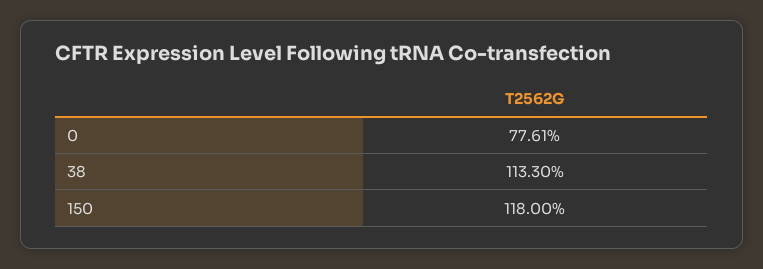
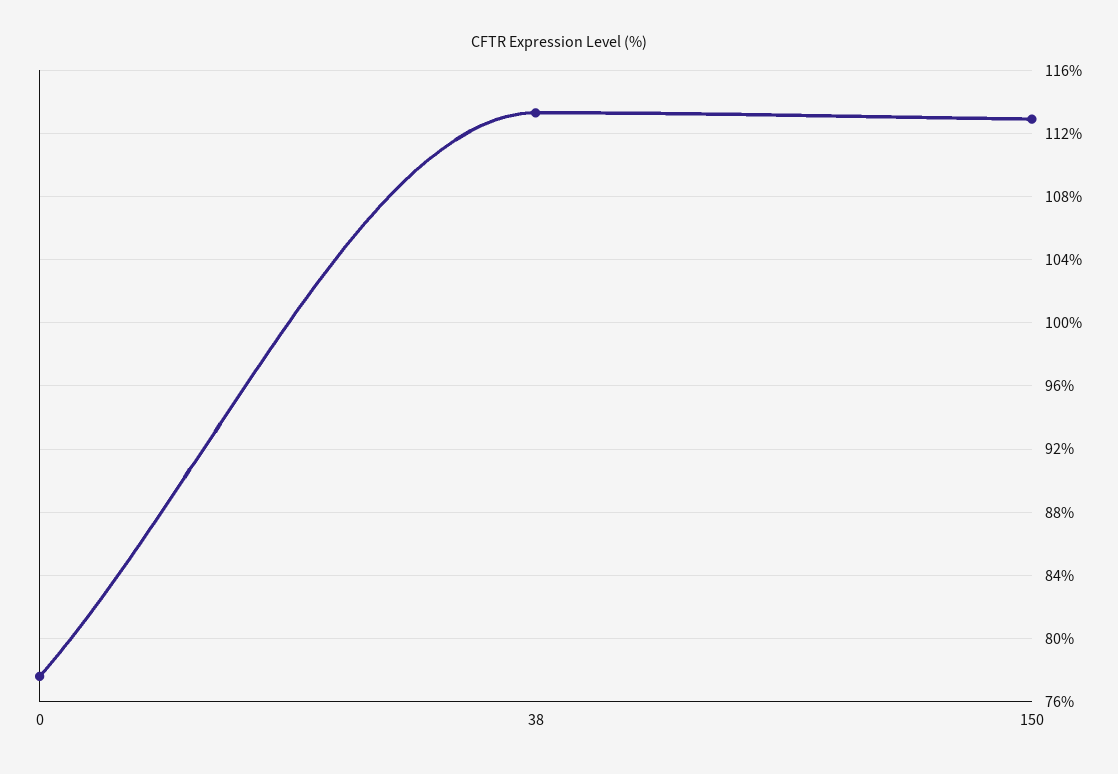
150: 118 -> 113

